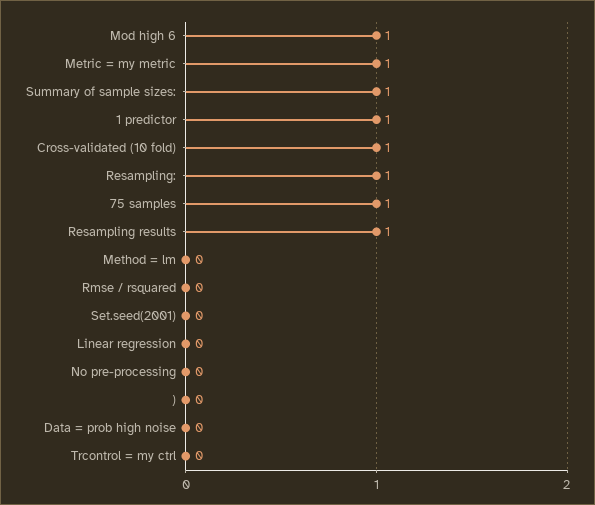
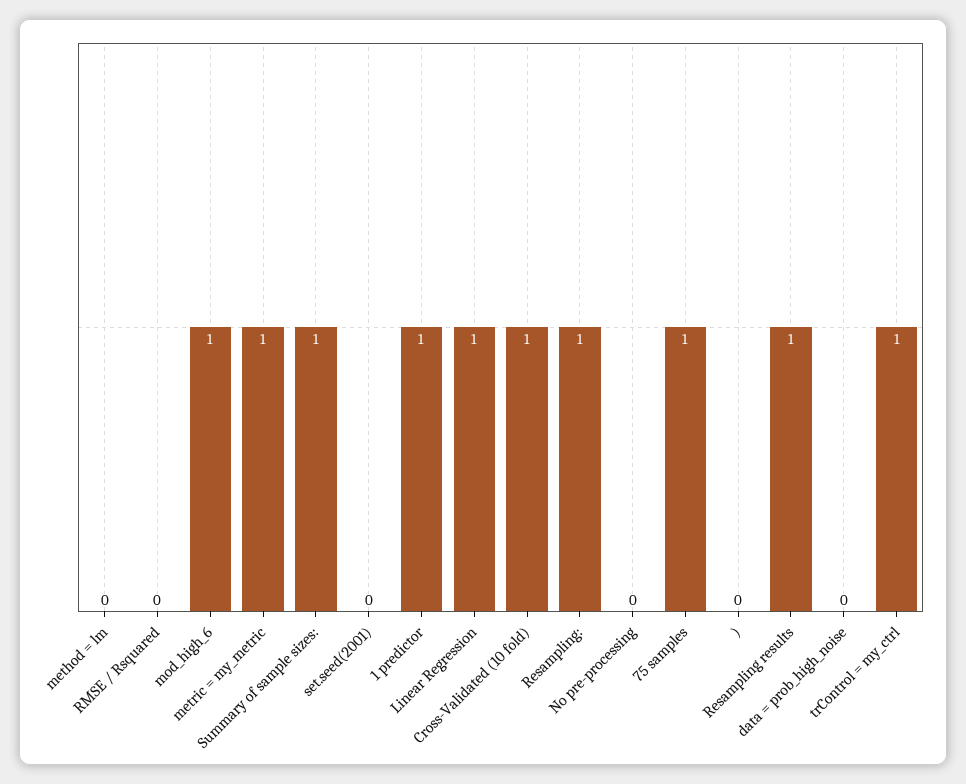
Linear regression: 0 -> 1
Trcontrol = my ctrl: 0 -> 1

